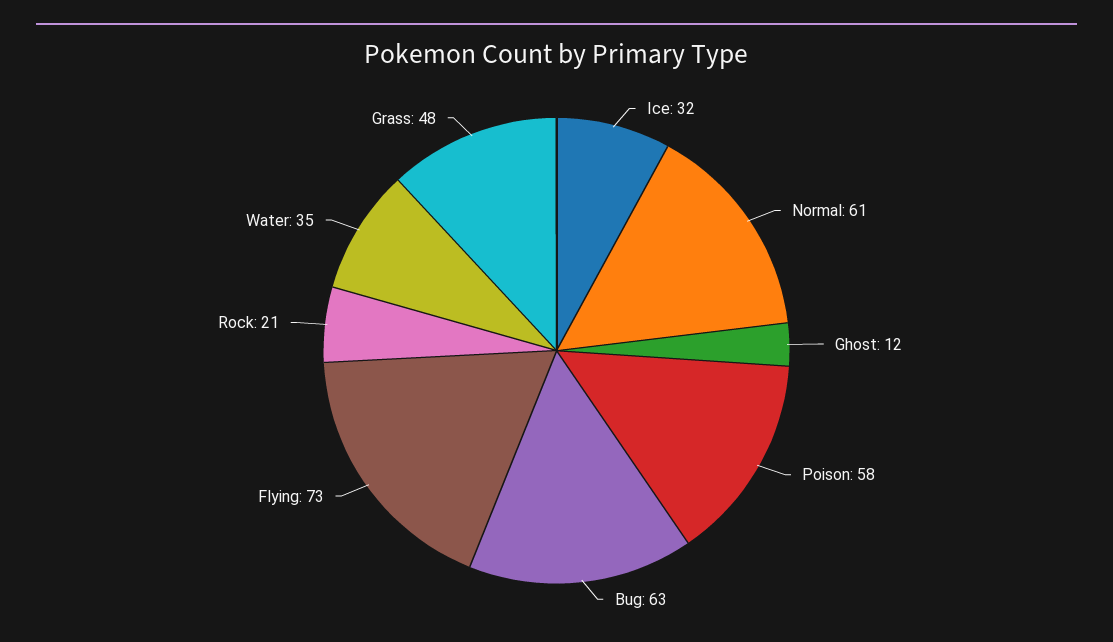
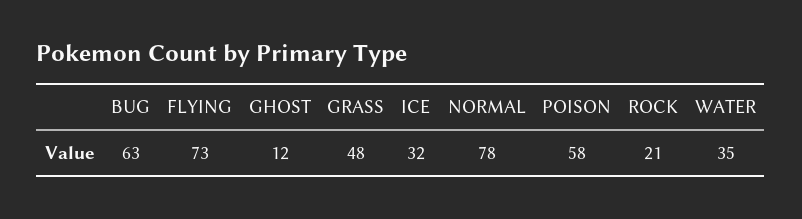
Normal: 61 -> 78

